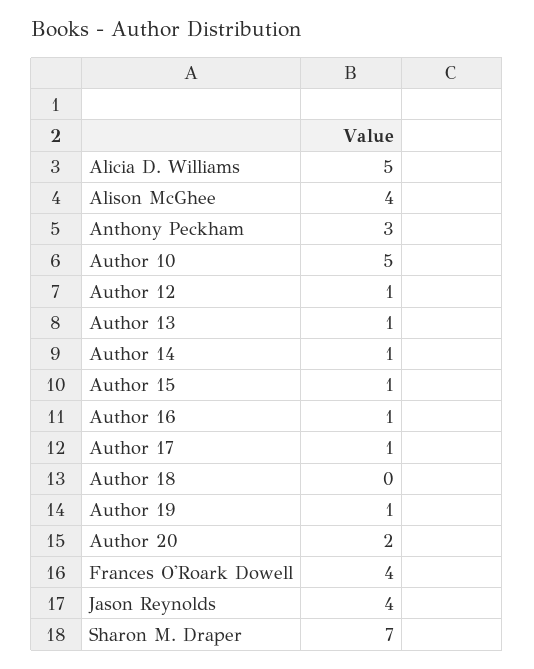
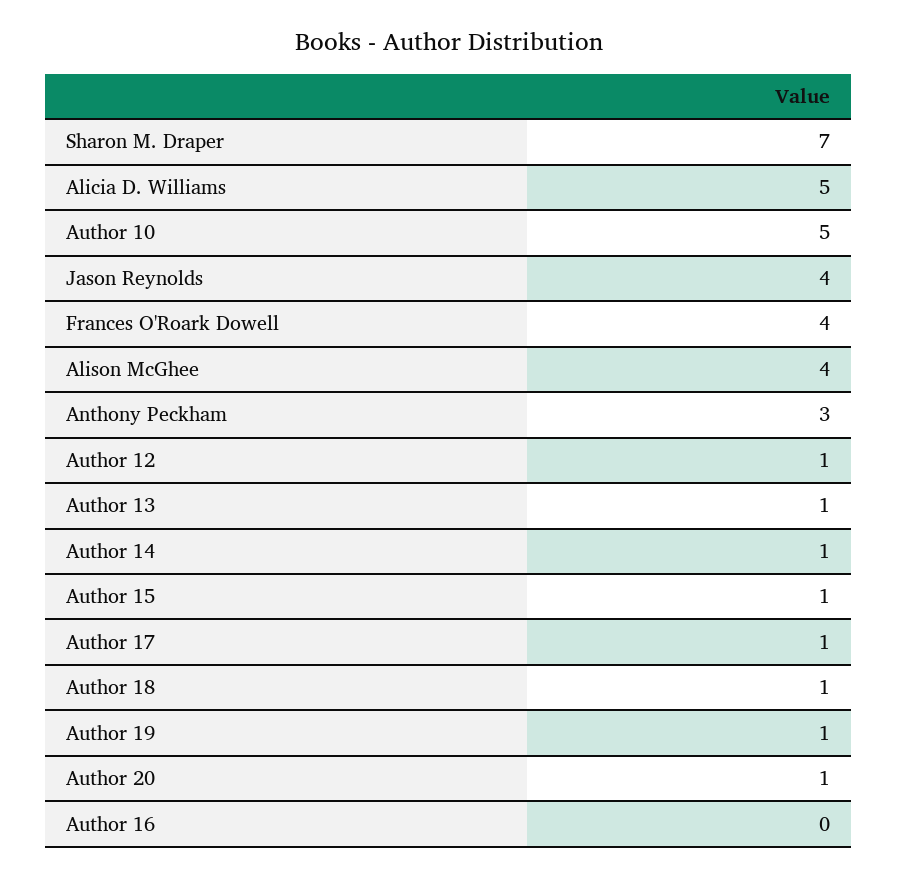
Author 16: 1 -> 0
Author 18: 0 -> 1
Author 20: 2 -> 1

